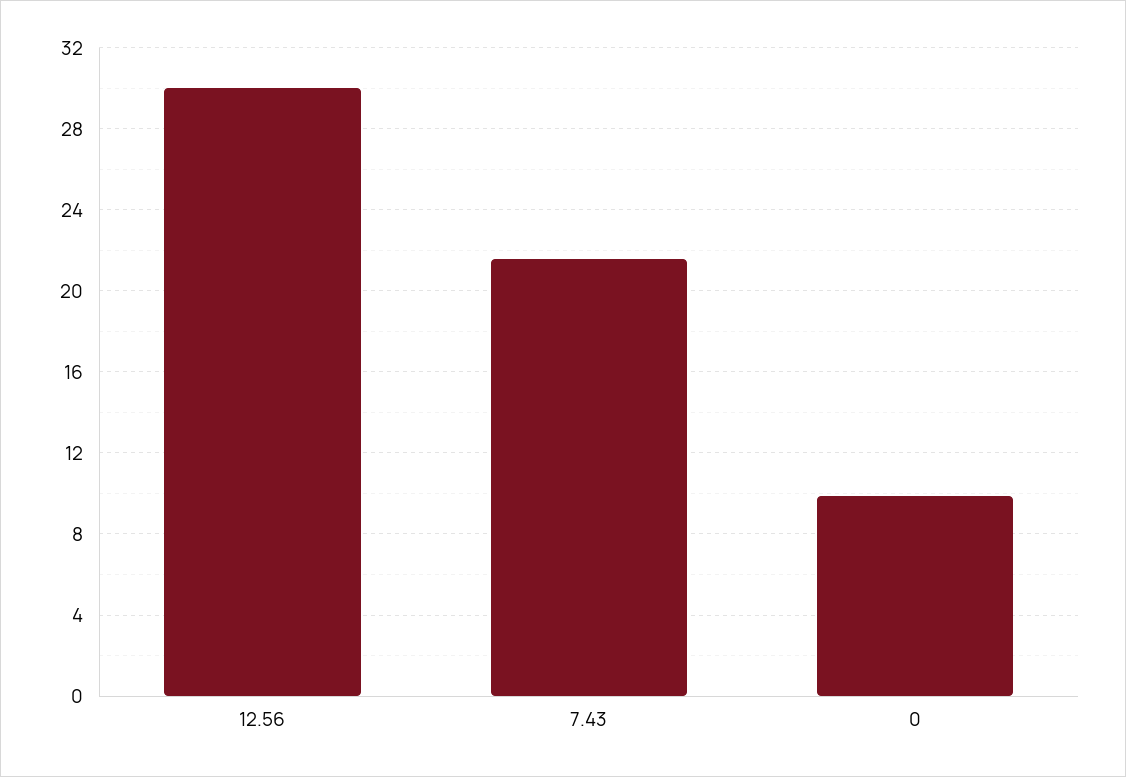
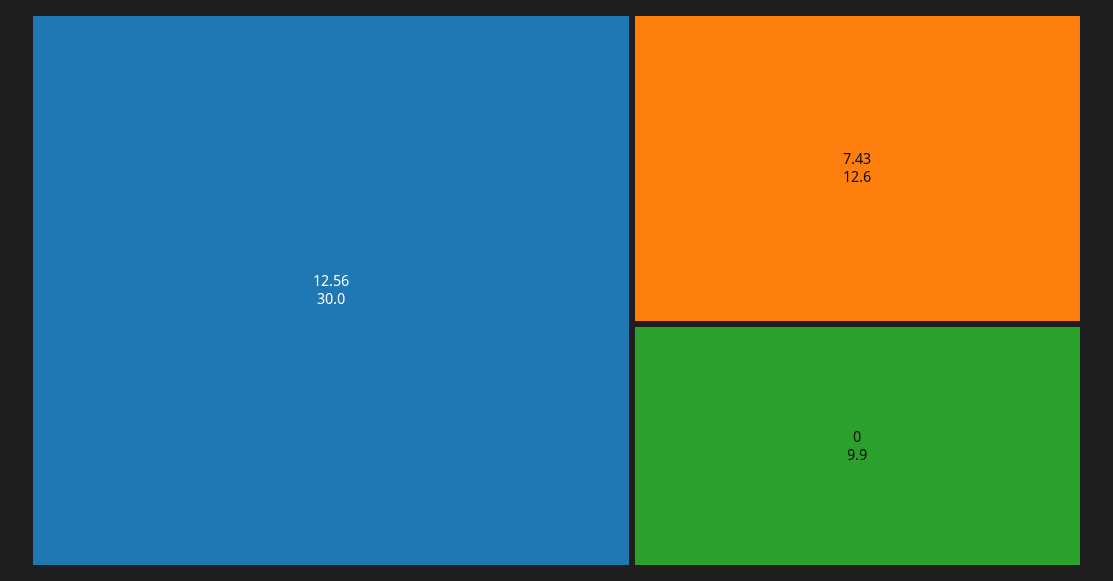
7.43: 21.5 -> 12.6

